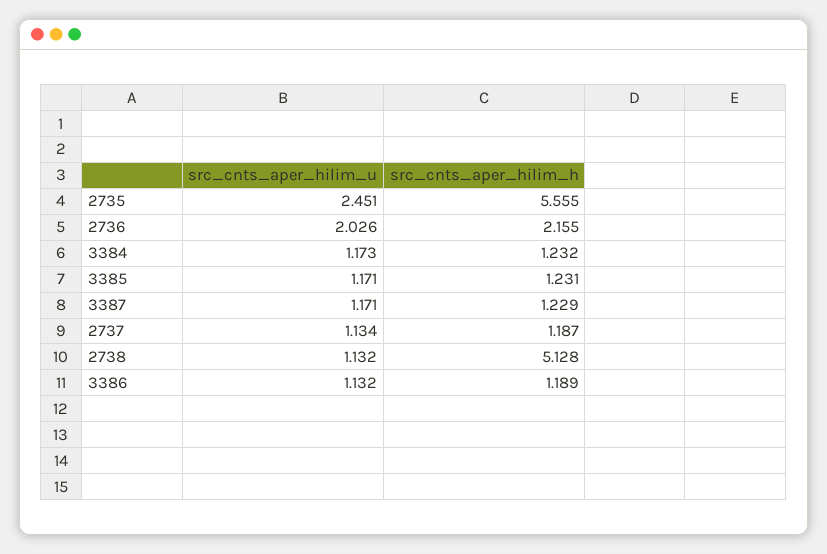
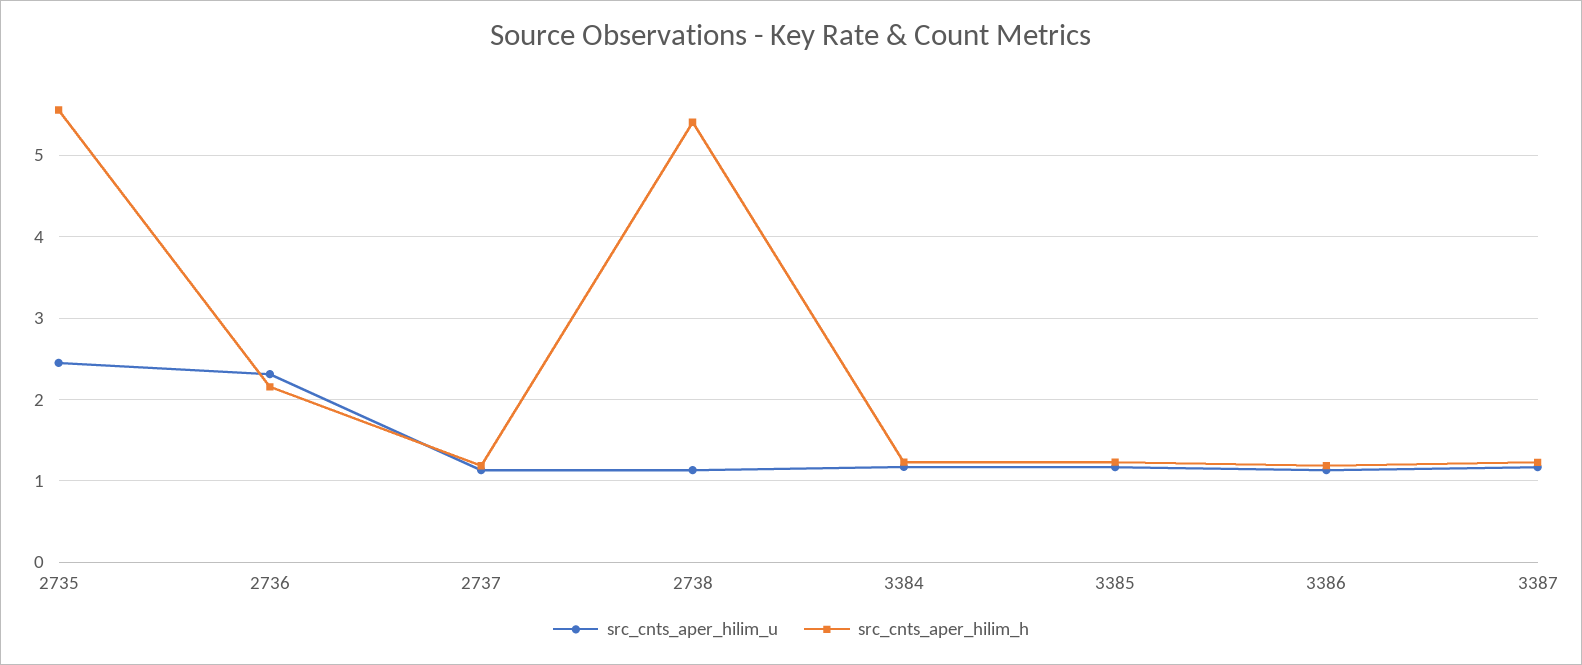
src_cnts_aper_hilim_u, 2736: 2.026 -> 2.3
src_cnts_aper_hilim_h, 2738: 5.128 -> 5.4

